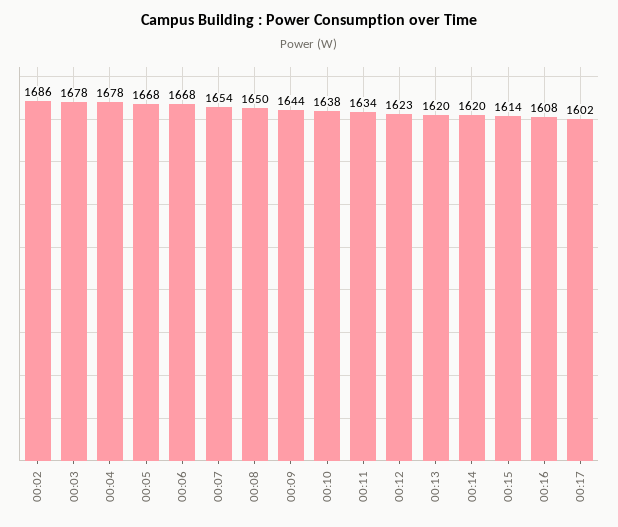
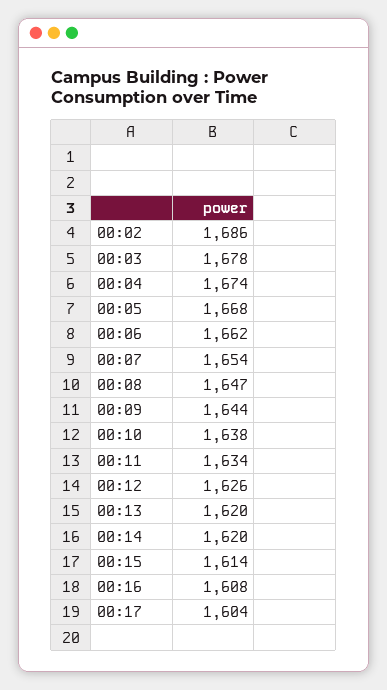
00:04: 1678 -> 1674
00:06: 1668 -> 1662
00:08: 1650 -> 1647
00:12: 1623 -> 1626
00:17: 1602 -> 1604

